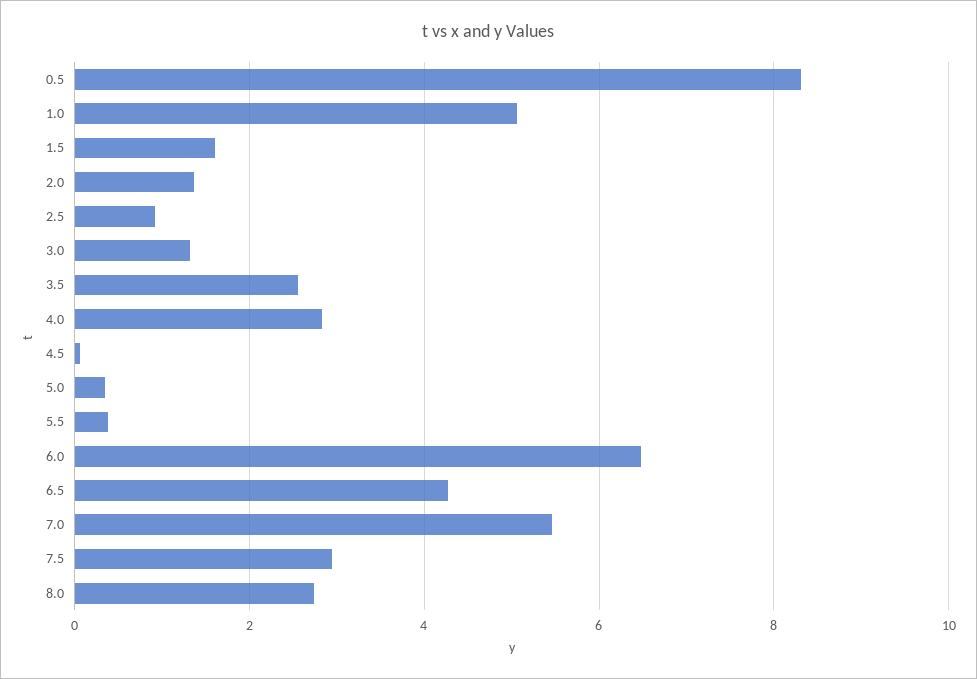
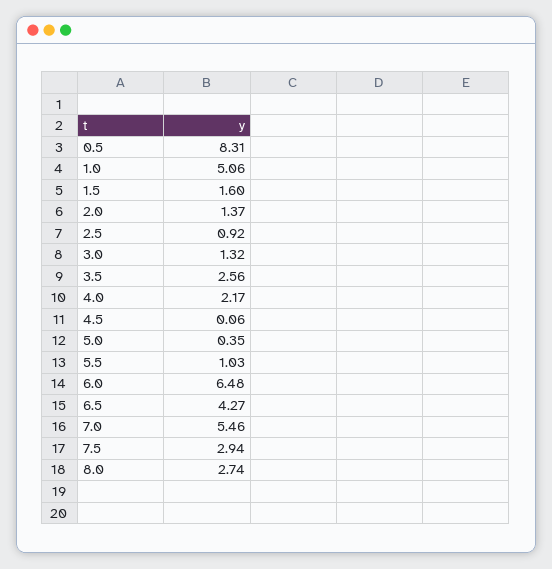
4.0: 2.8 -> 2.17
5.5: 0.4 -> 1.03

